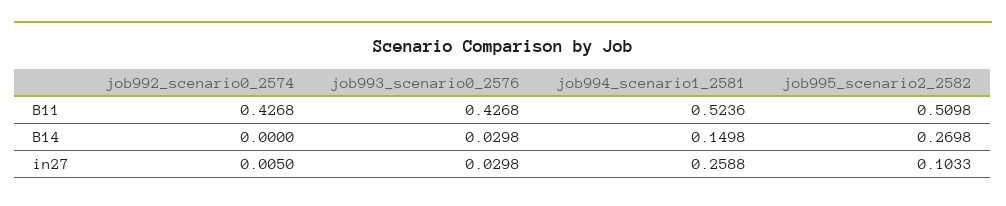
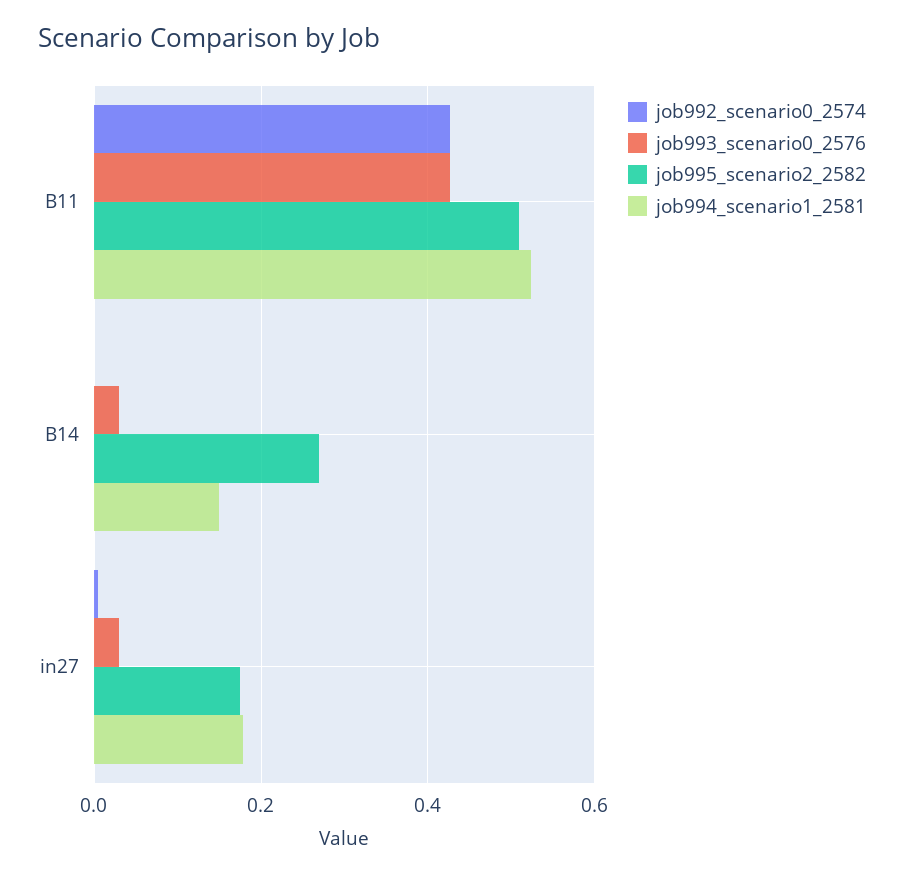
job994_scenario1_2581, in27: 0.2588 -> 0.18
job995_scenario2_2582, in27: 0.1033 -> 0.18

